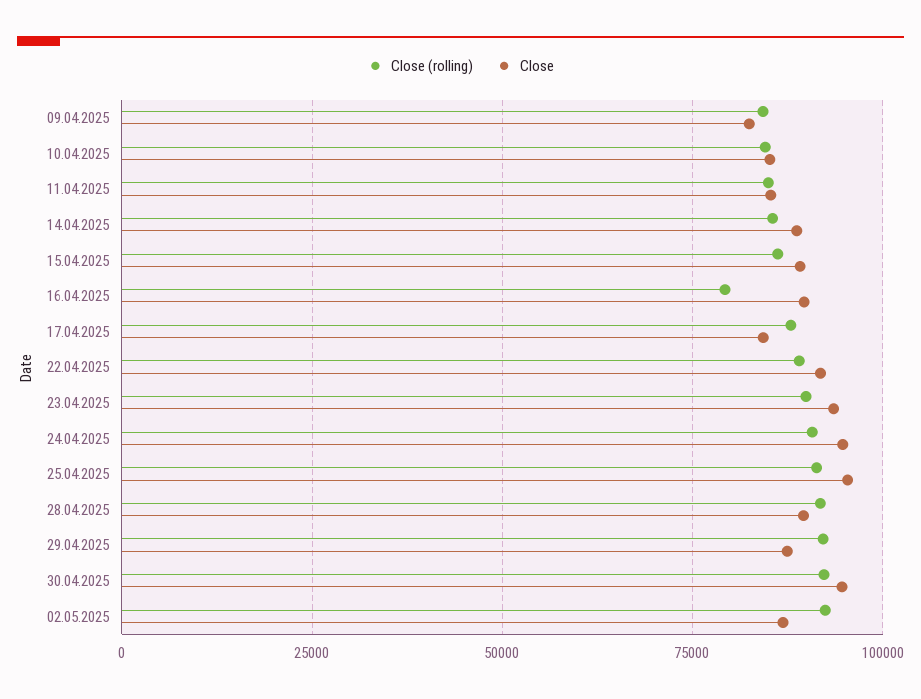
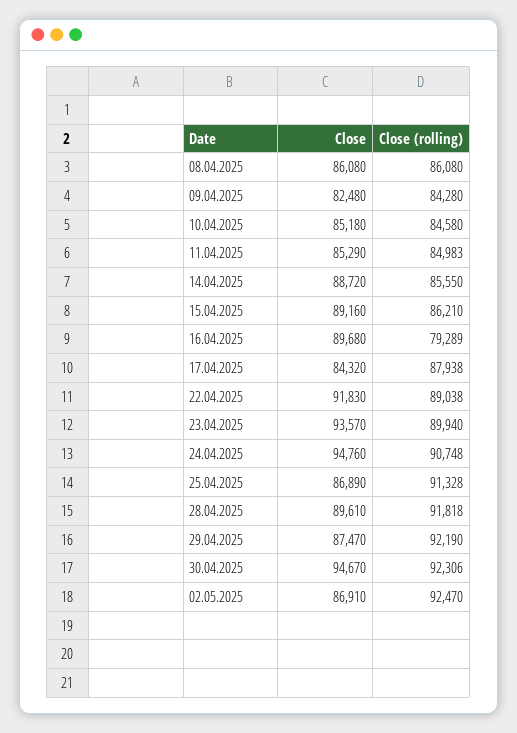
Close, 25.04.2025: 95000 -> 86890
Close, 08.04.2025: none -> 86080
Close (rolling), 08.04.2025: none -> 86080

